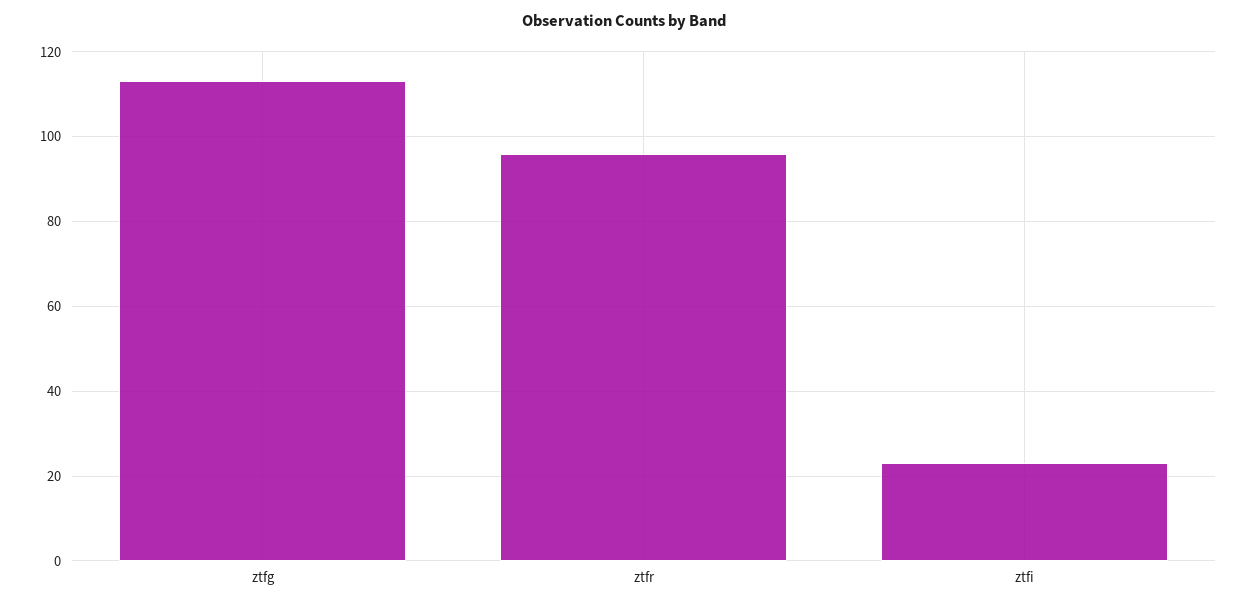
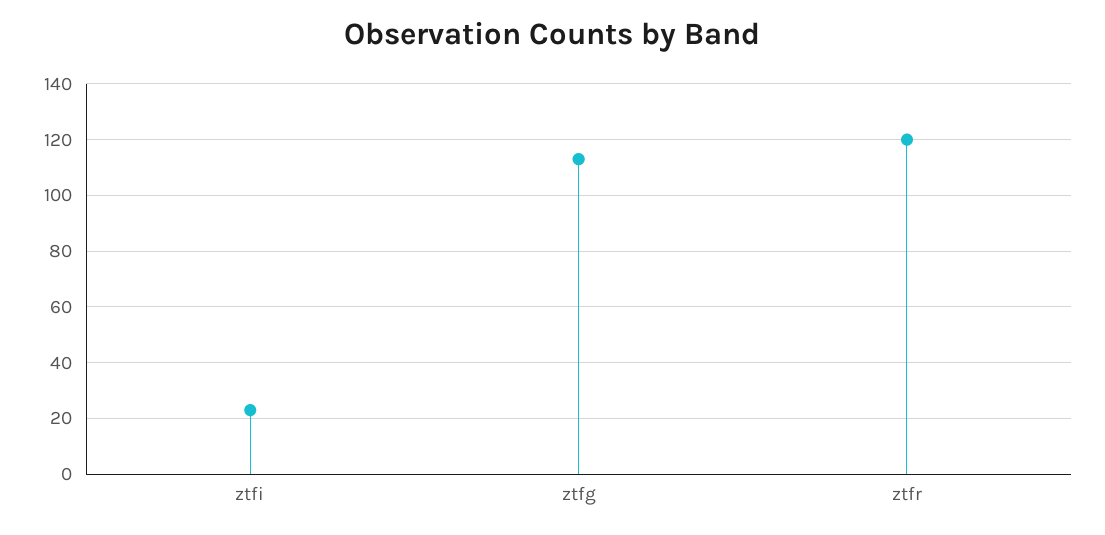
ztfr: 95 -> 120

